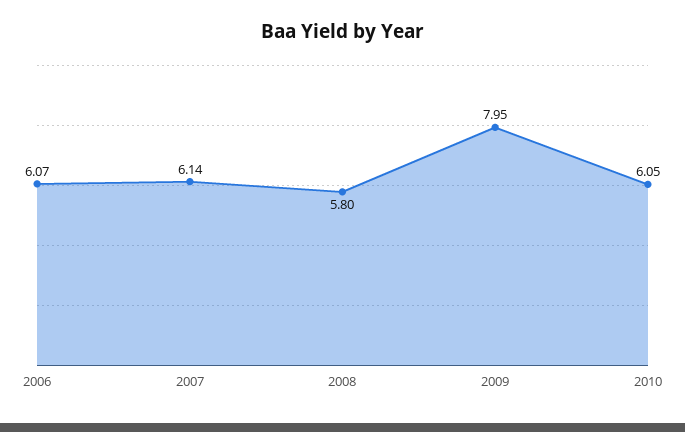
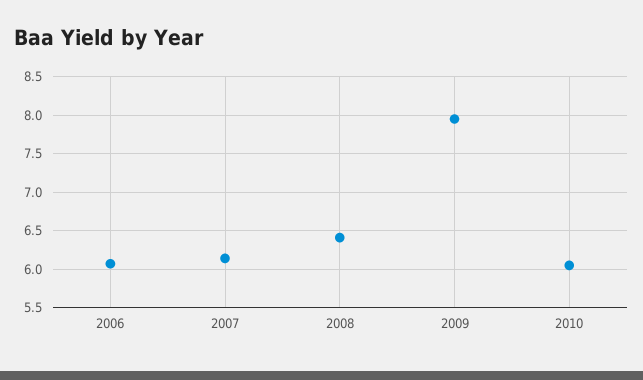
2008: 5.8 -> 6.4

